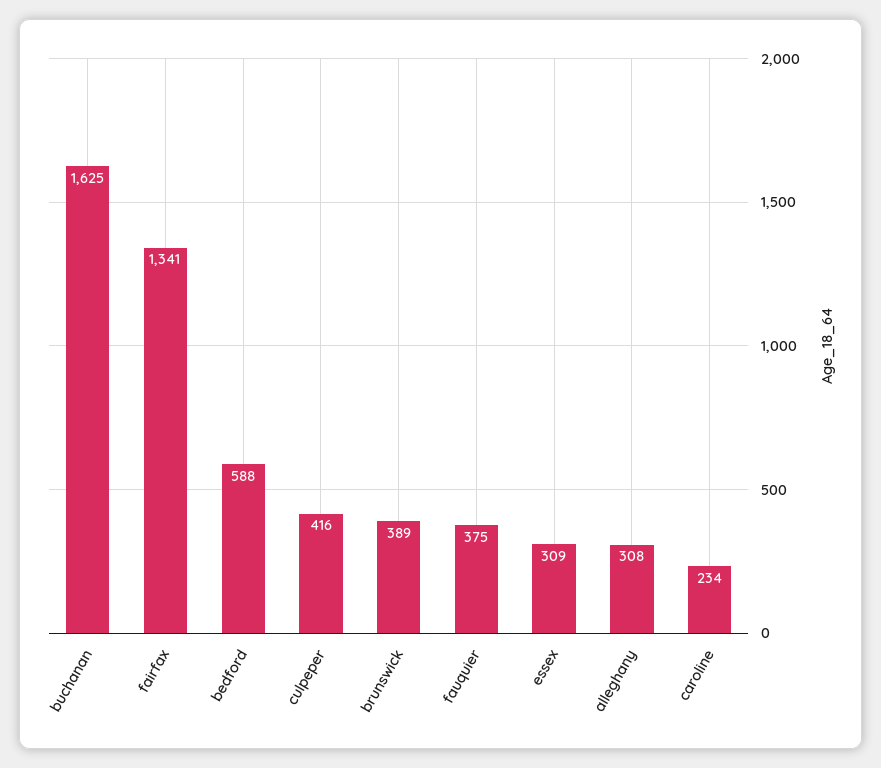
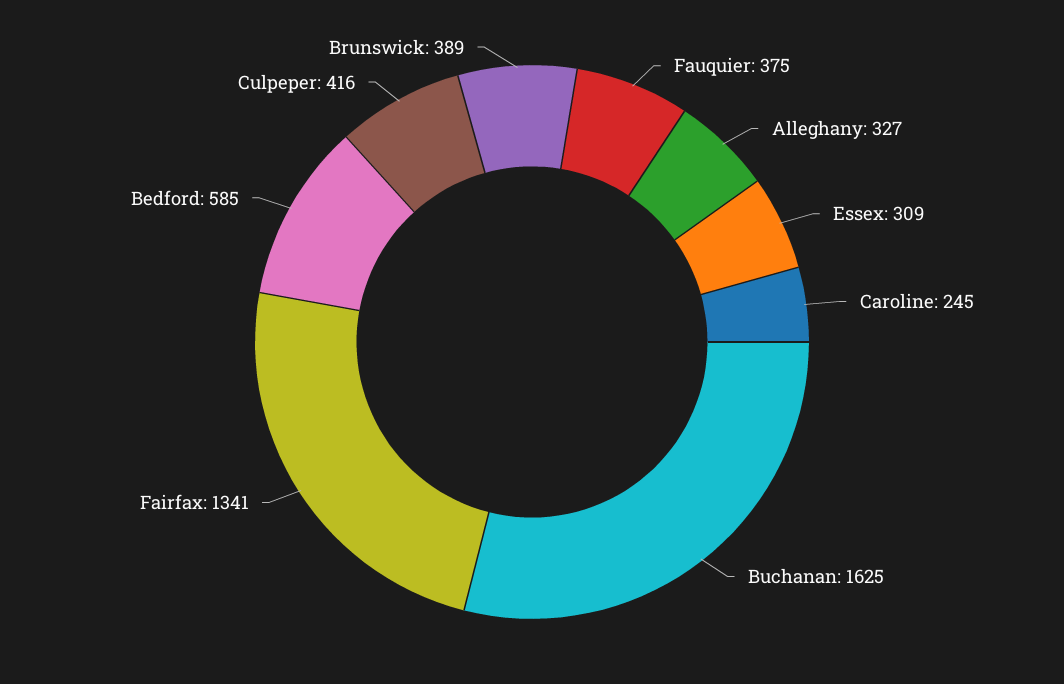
bedford: 588 -> 585
alleghany: 308 -> 327
caroline: 234 -> 245

